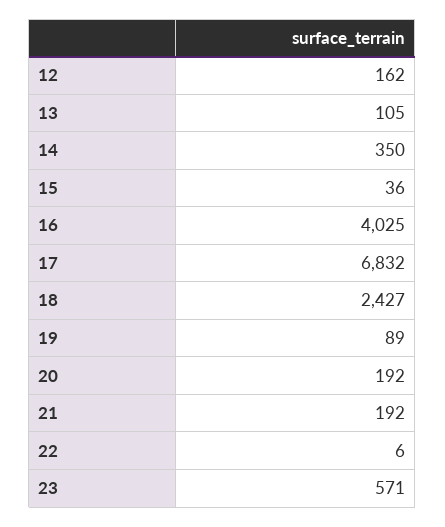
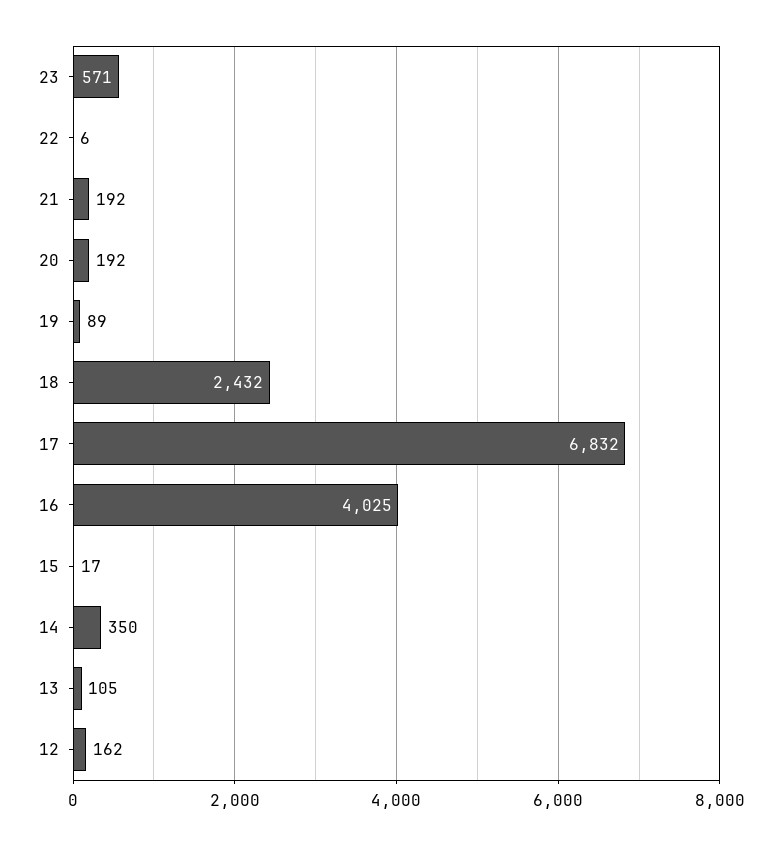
15: 36 -> 17
18: 2427 -> 2432

